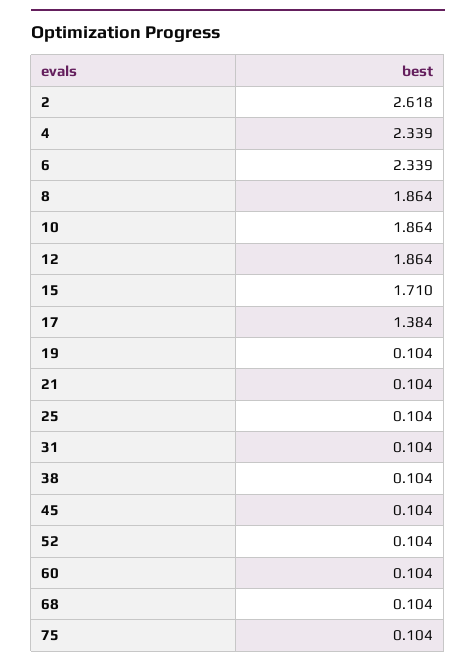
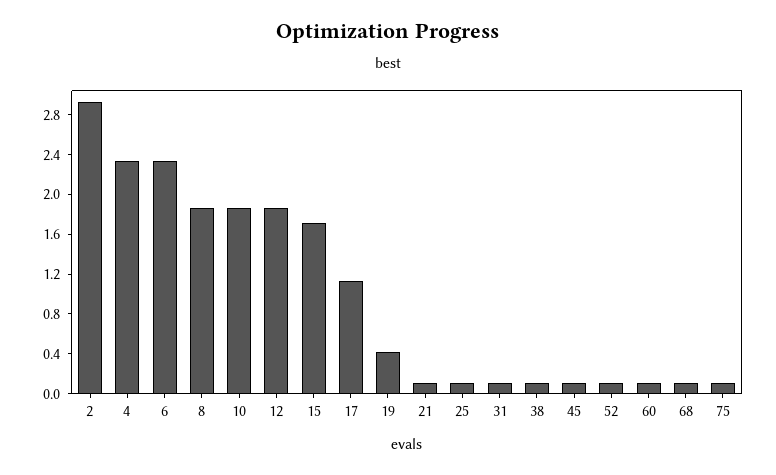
2: 2.618 -> 2.9
17: 1.384 -> 1.1
19: 0.104 -> 0.4

